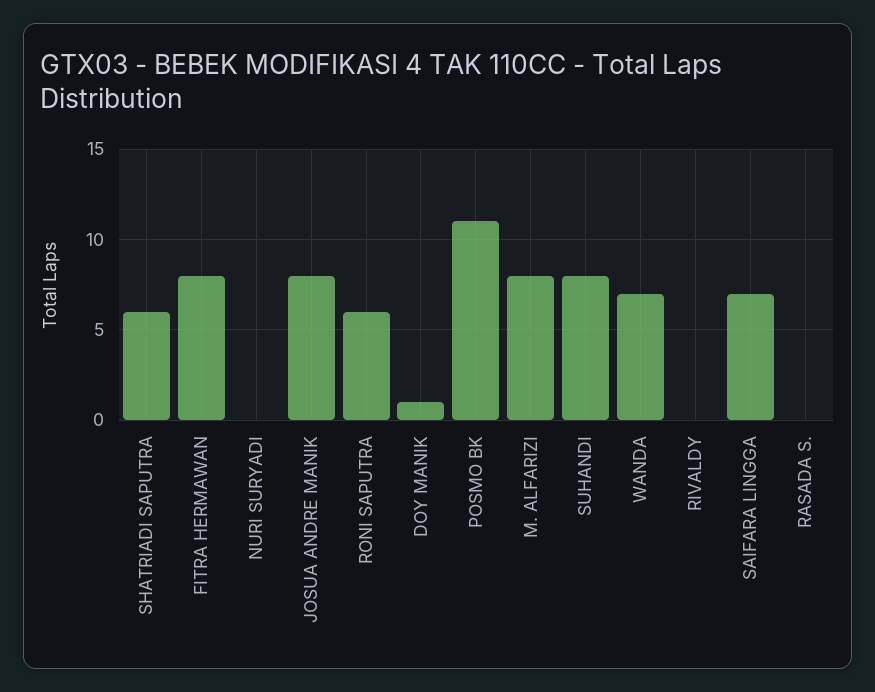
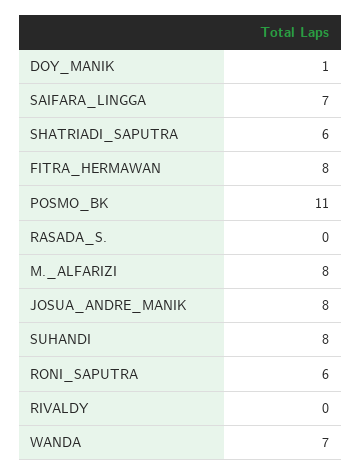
NURI SURYADI: 0 -> none

